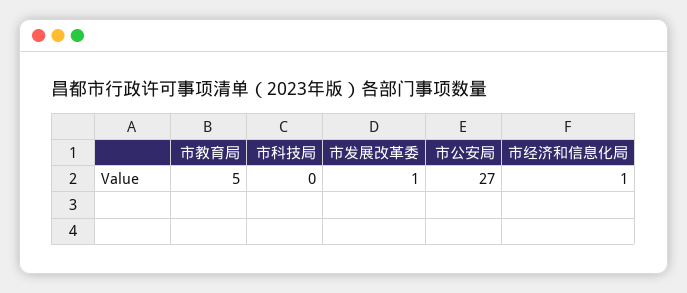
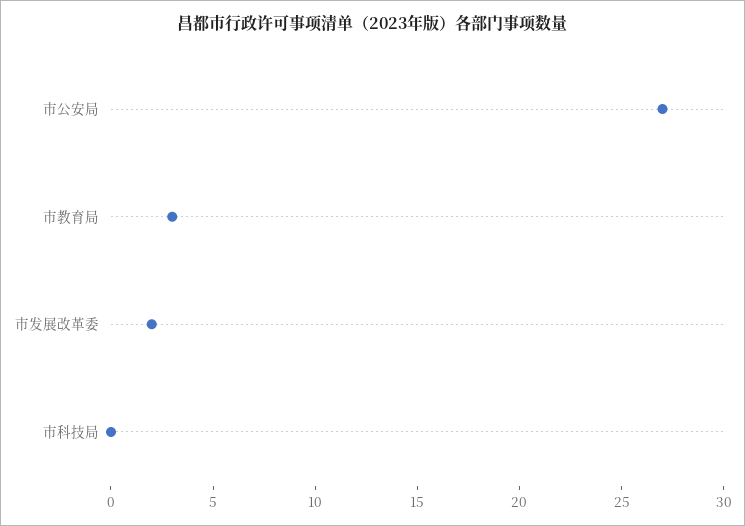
市教育局: 5 -> 3
市发展改革委: 1 -> 2
市经济和信息化局: 1 -> none

